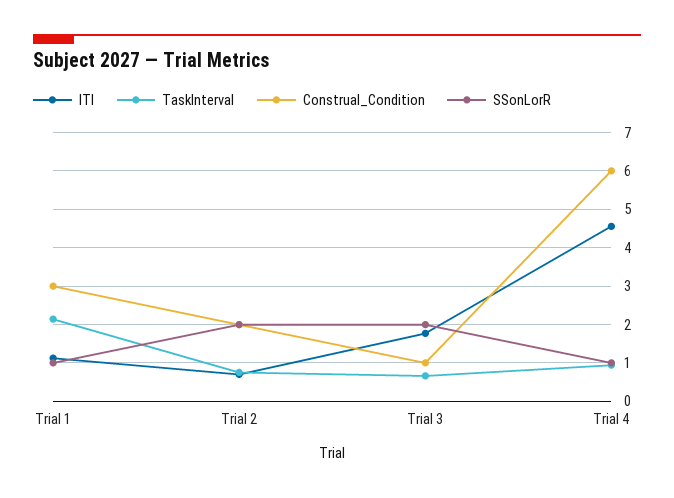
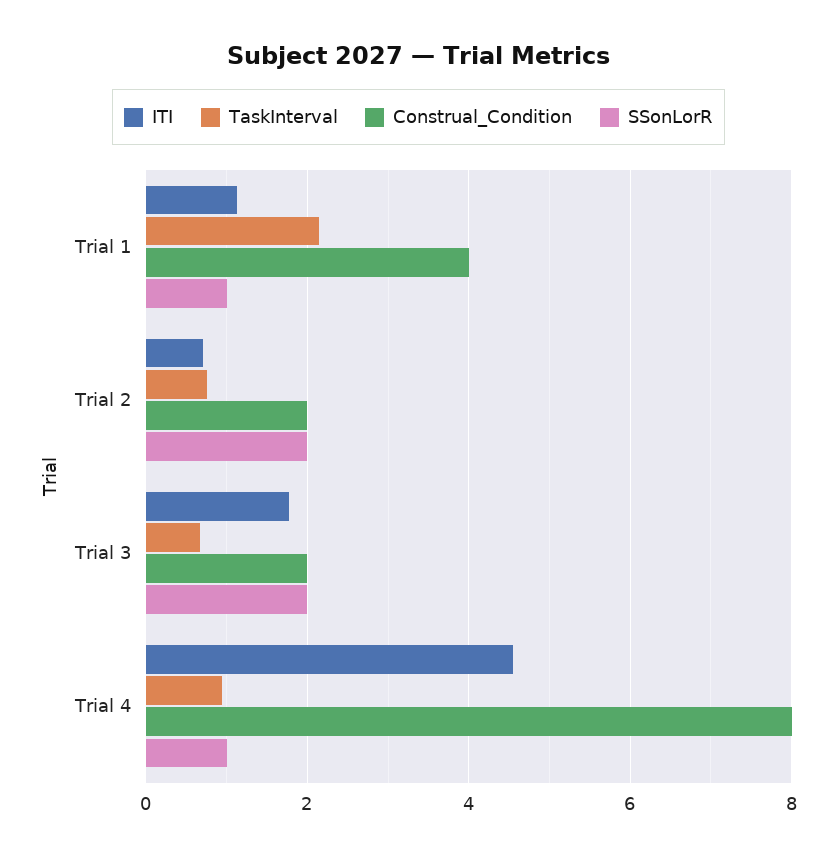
Construal_Condition, Trial 1: 3 -> 4
Construal_Condition, Trial 3: 1 -> 2
Construal_Condition, Trial 4: 6 -> 8

